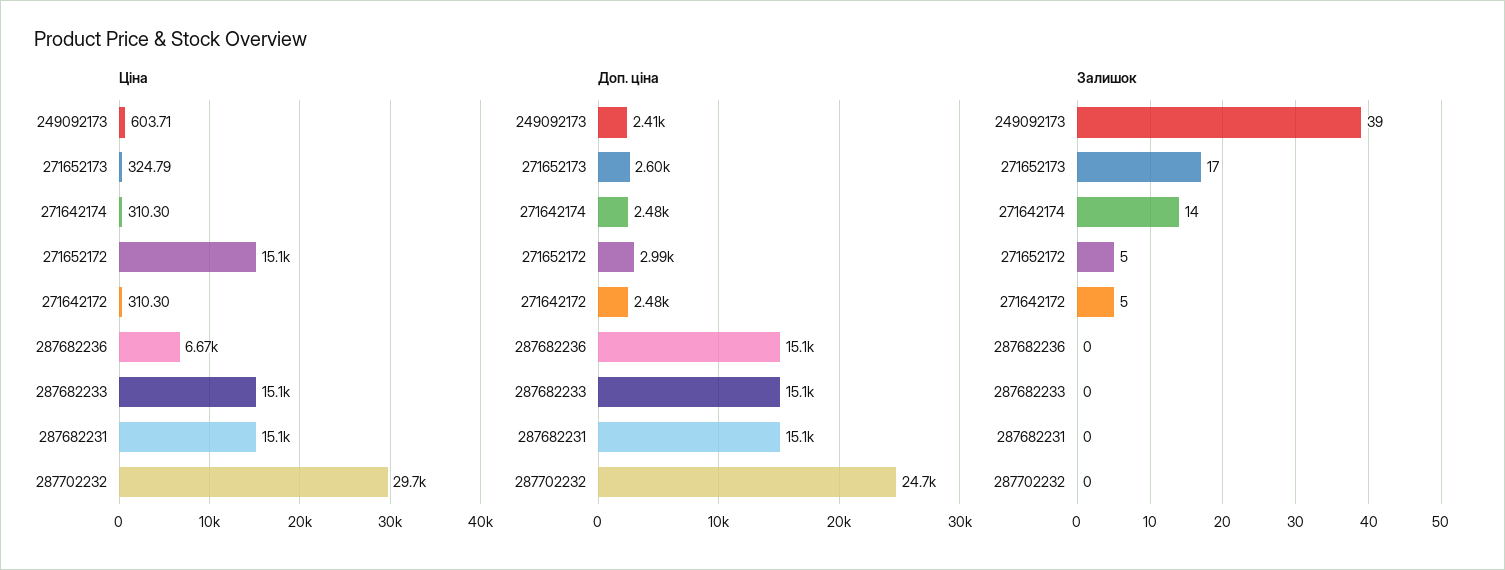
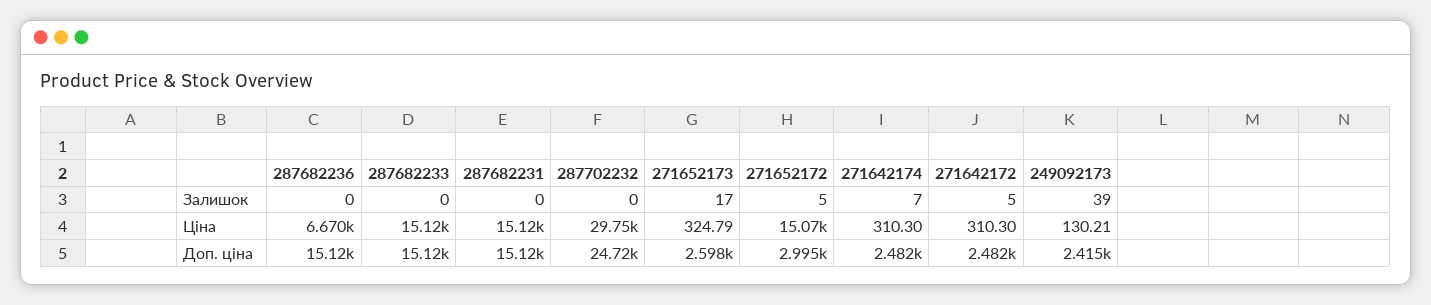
Ціна, 249092173: 603.71 -> 130.21
Залишок, 271642174: 14 -> 7

